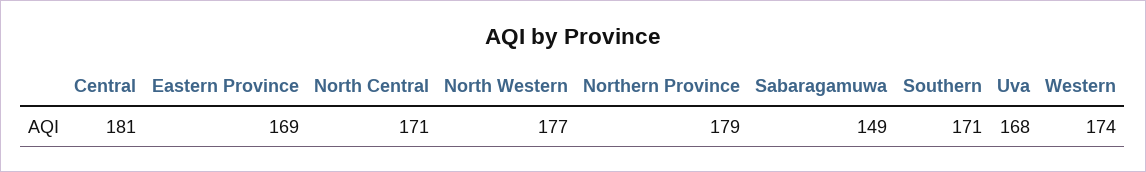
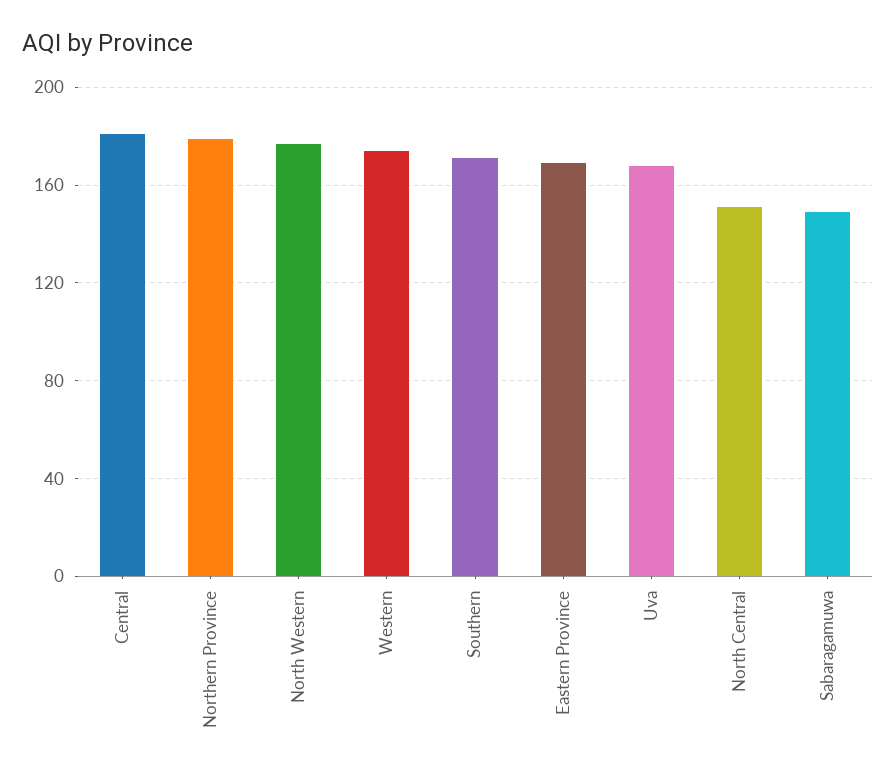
North Central: 171 -> 150

